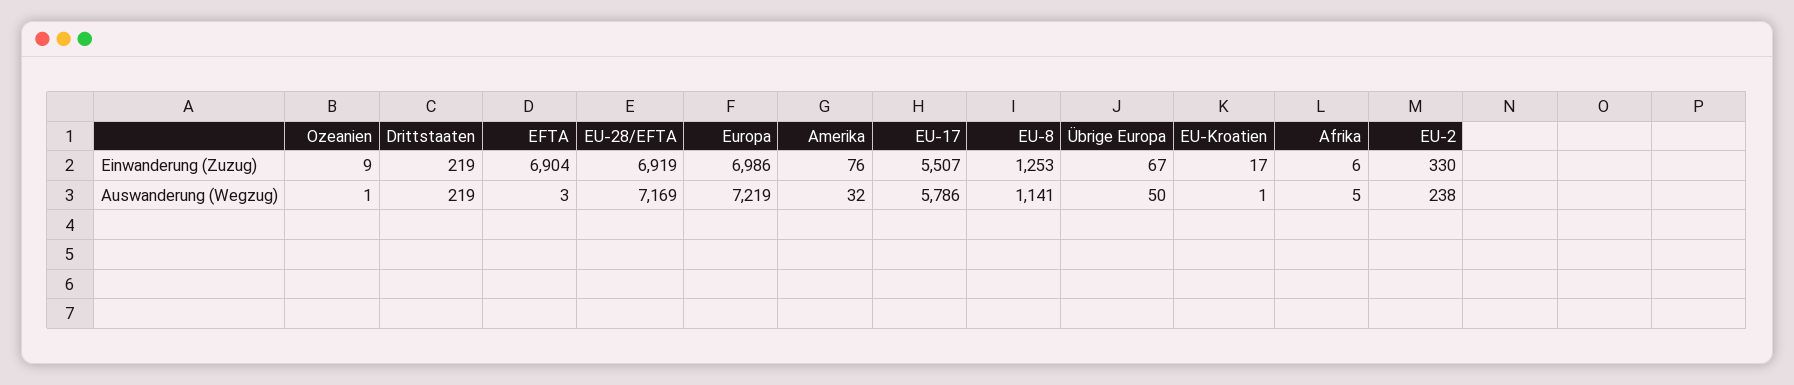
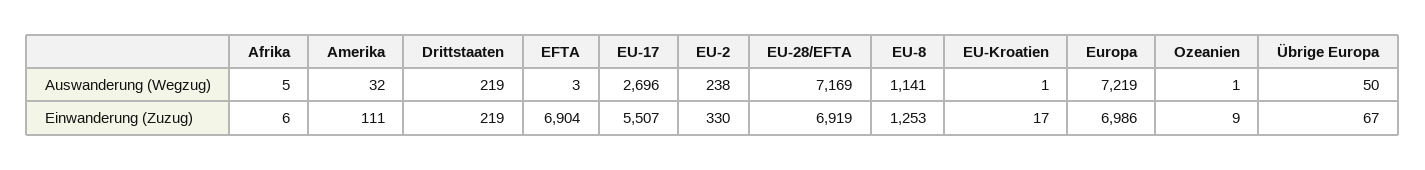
Amerika, Einwanderung (Zuzug): 76 -> 111
EU-17, Auswanderung (Wegzug): 5786 -> 2696

